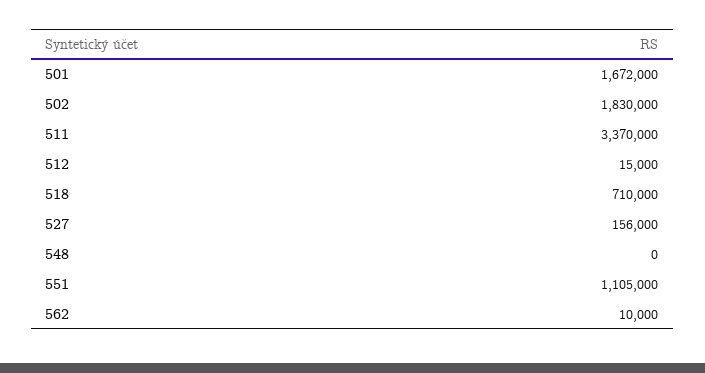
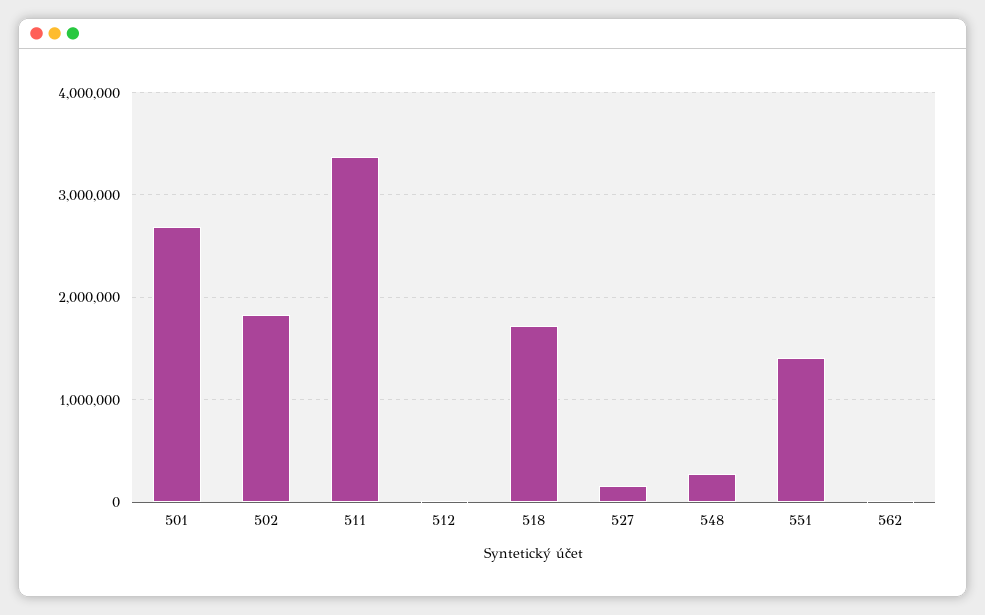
501: 1672000 -> 2700000
518: 710000 -> 1700000
548: 0 -> 300000
551: 1105000 -> 1400000

